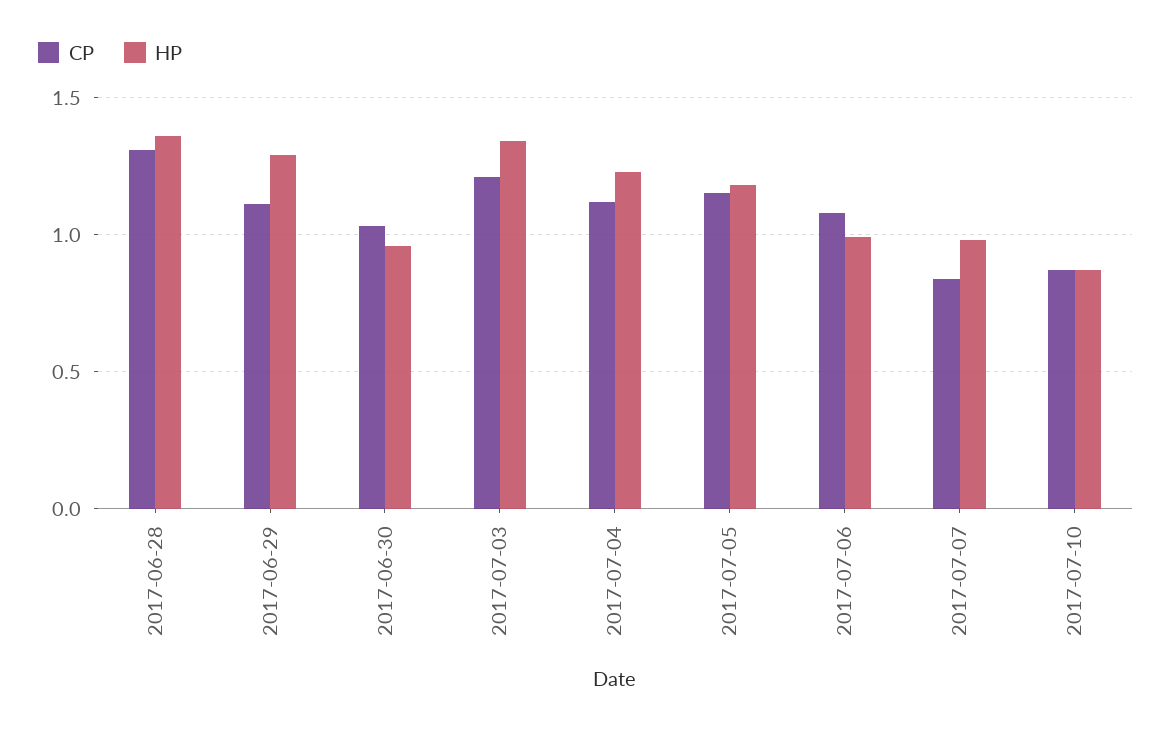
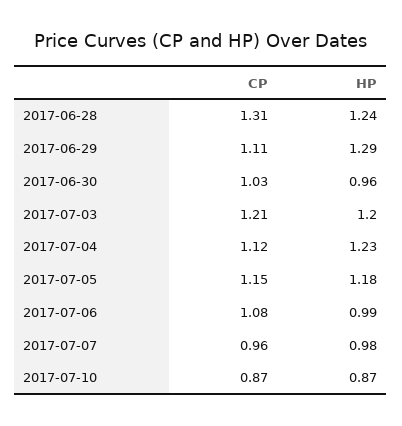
HP, 2017-06-28: 1.35 -> 1.24
HP, 2017-07-03: 1.35 -> 1.2
CP, 2017-07-07: 0.85 -> 0.96

